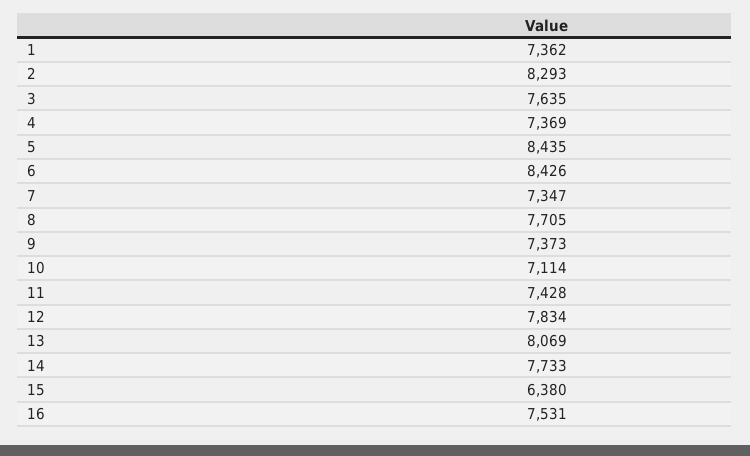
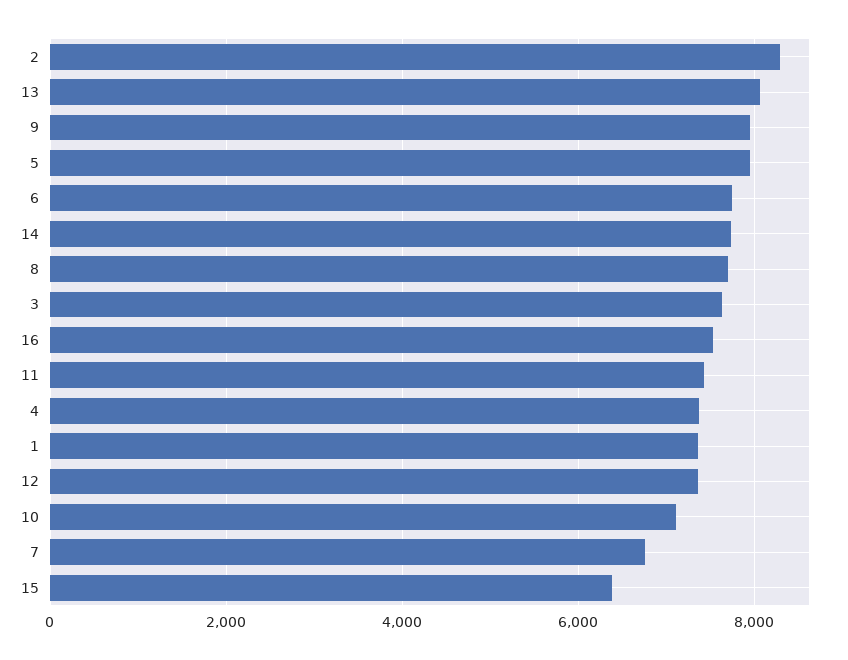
5: 8435 -> 8000
6: 8426 -> 7800
7: 7347 -> 6800
9: 7373 -> 8000
12: 7834 -> 7400

